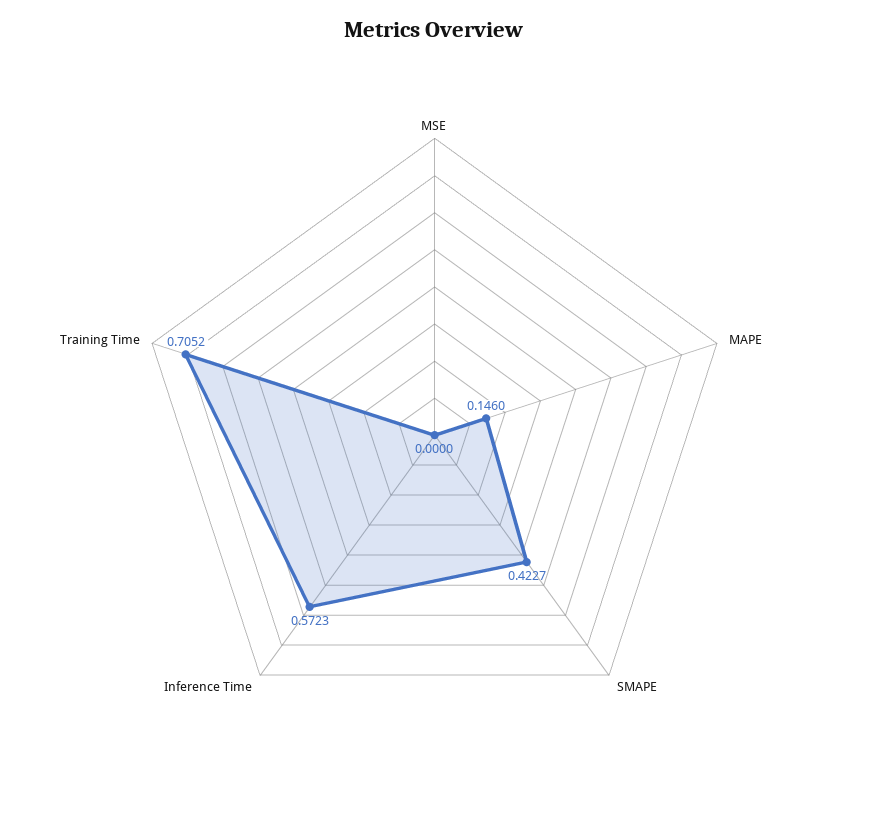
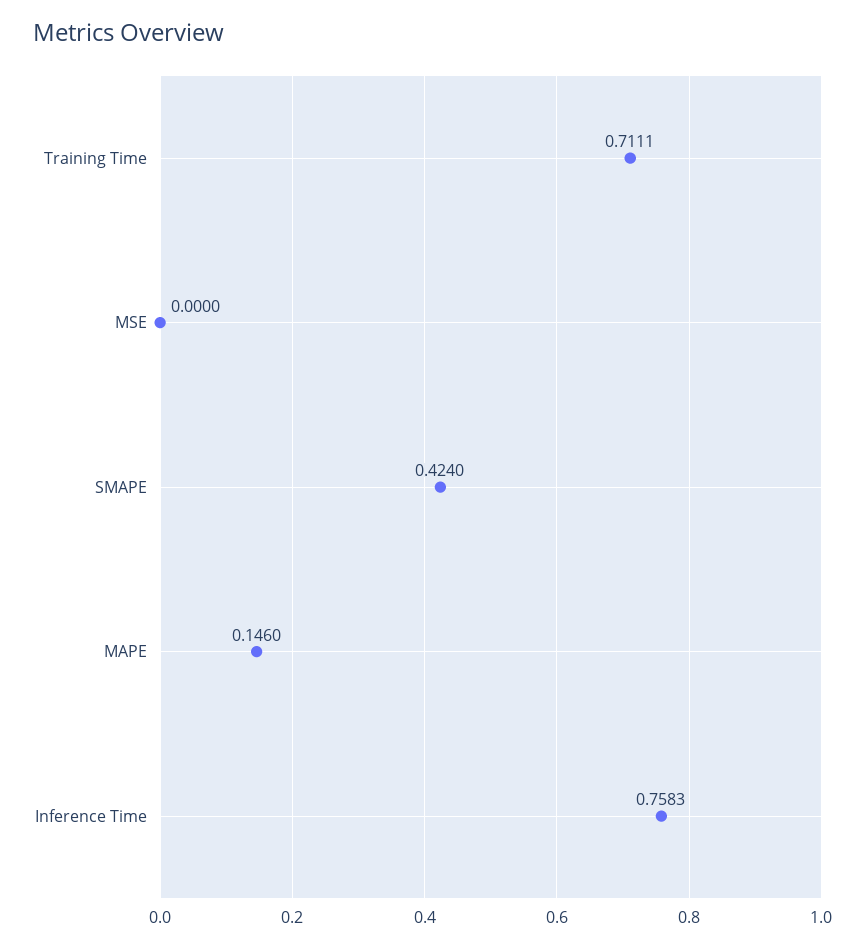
SMAPE: 0.4227 -> 0.424
Inference Time: 0.5723 -> 0.7583
Training Time: 0.7052 -> 0.7111

